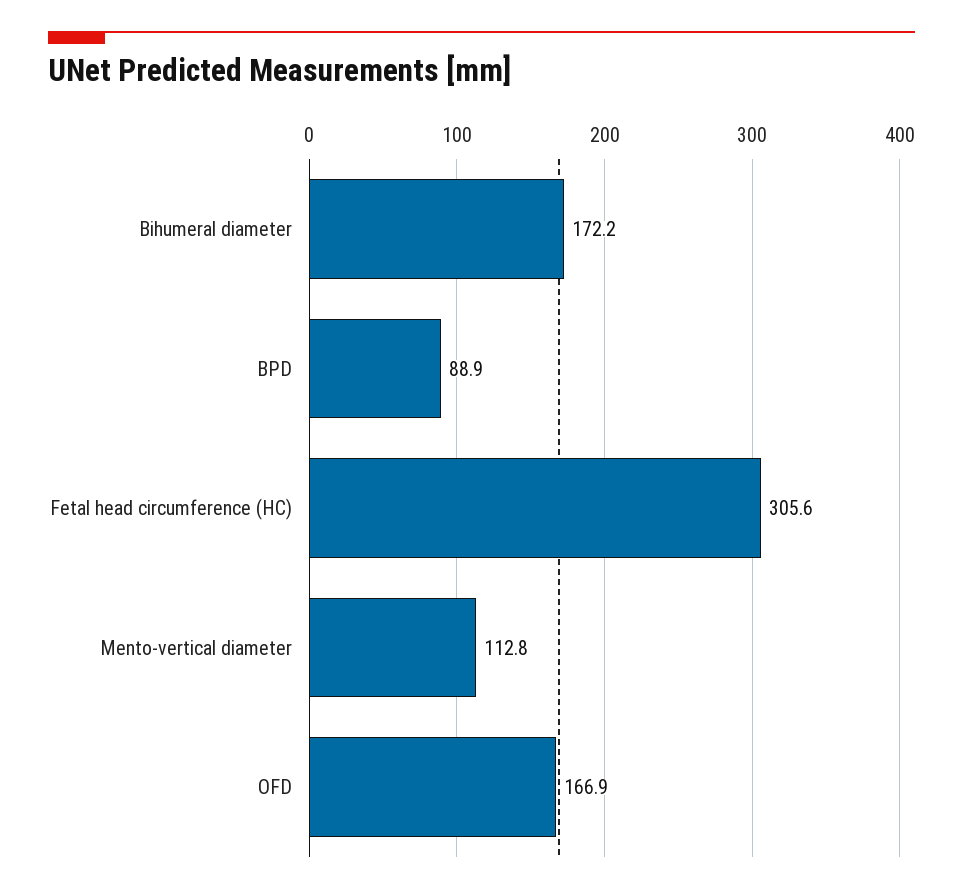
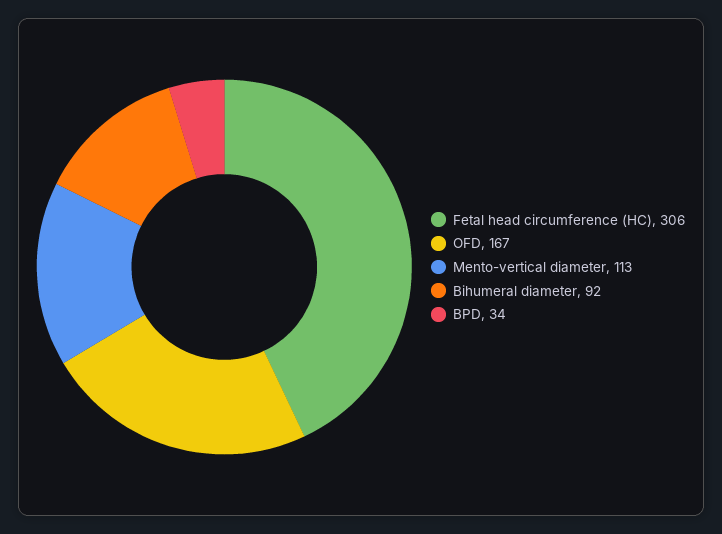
Bihumeral diameter: 172.2 -> 92
BPD: 88.9 -> 34

